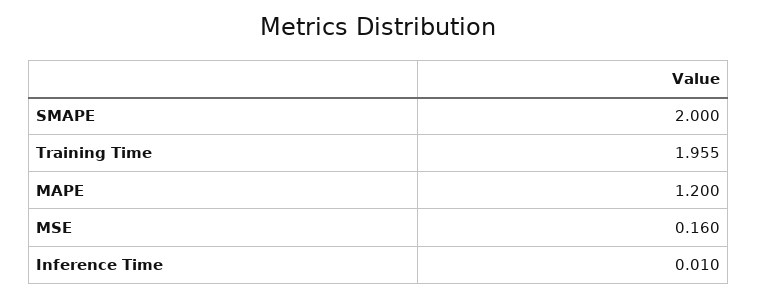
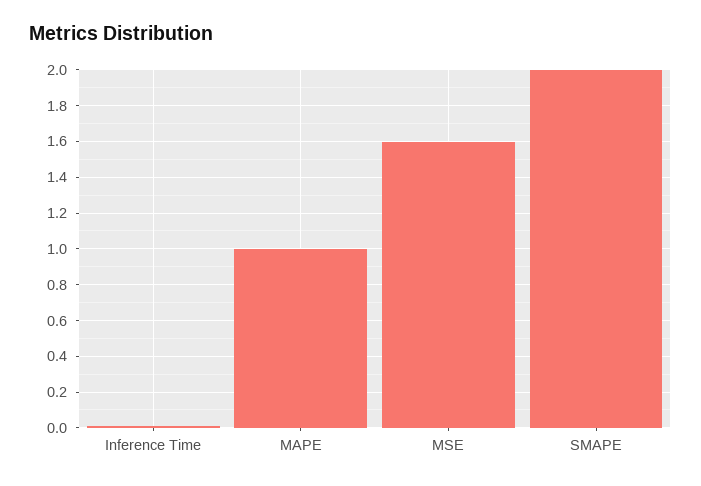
Training Time: 1.955 -> none
MAPE: 1.2 -> 1
MSE: 0.16 -> 1.6

